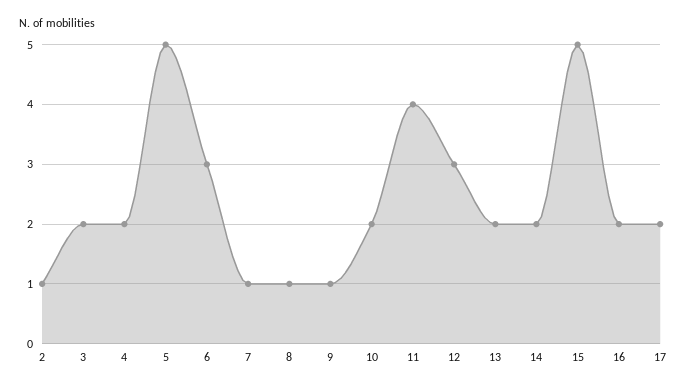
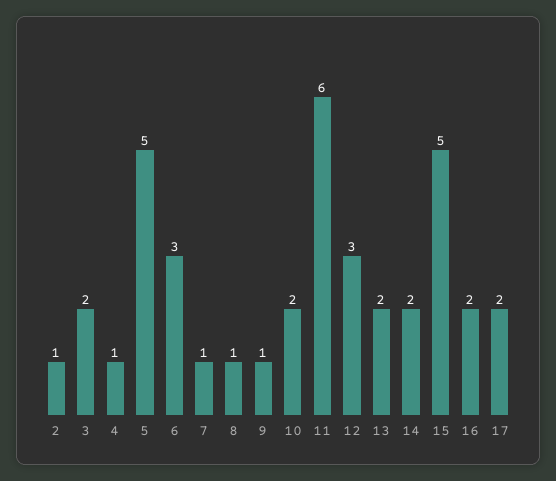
4: 2 -> 1
11: 4 -> 6

